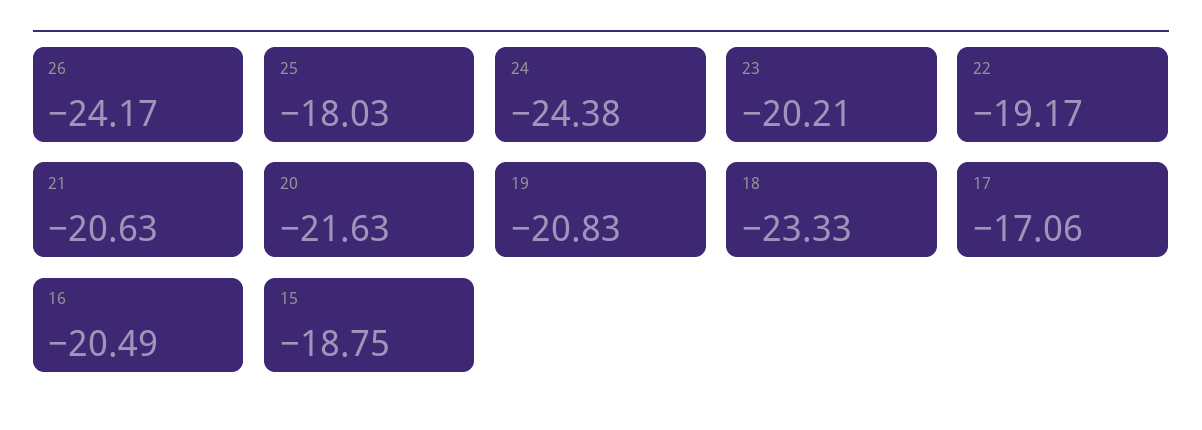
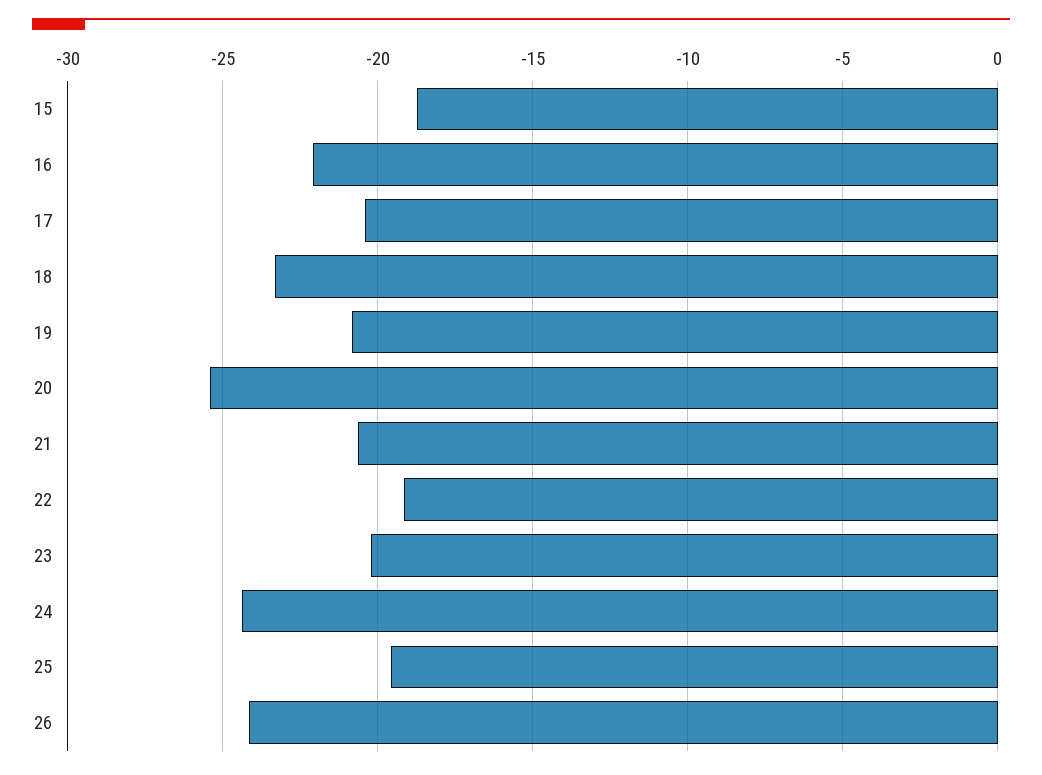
25: -18.03 -> -19.5
20: -21.63 -> -25.5
17: -17.06 -> -20.5
16: -20.49 -> -22

